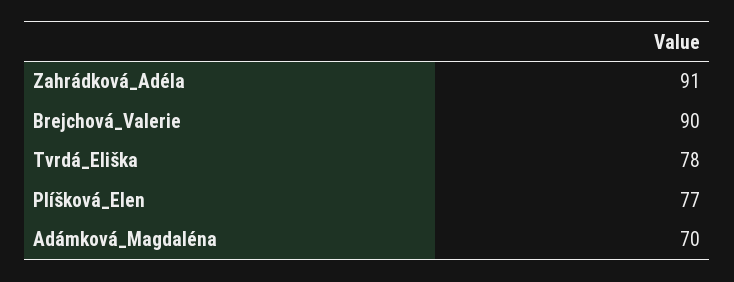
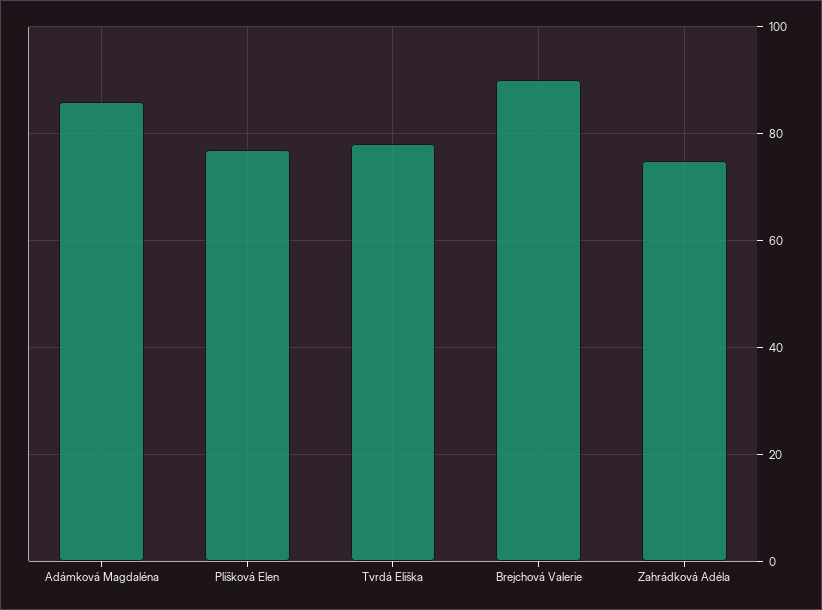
Zahrádková_Adéla: 91 -> 75
Adámková_Magdaléna: 70 -> 85

